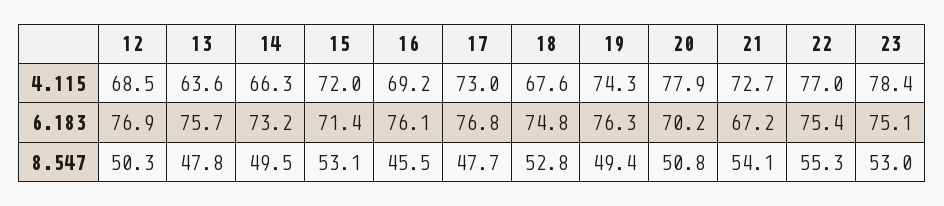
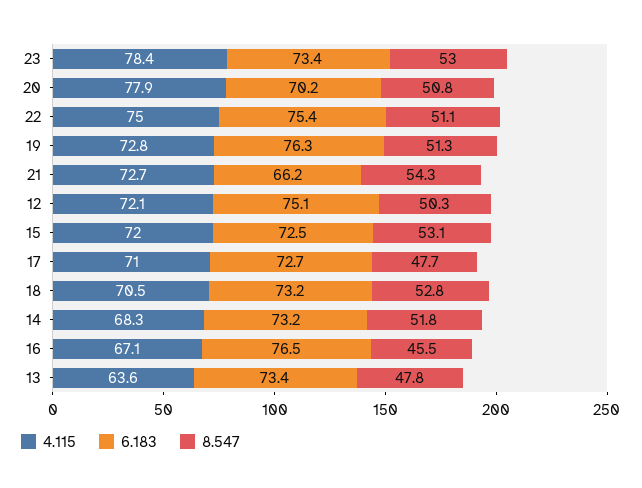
4.115, 12: 68.5 -> 72.1
4.115, 14: 66.3 -> 68.3
4.115, 16: 69.2 -> 67.1
4.115, 17: 73 -> 71
4.115, 18: 67.6 -> 70.5
4.115, 19: 74.3 -> 72.8
4.115, 22: 77 -> 75
6.183, 12: 76.9 -> 75.1
6.183, 13: 75.7 -> 73.4
6.183, 15: 71.4 -> 72.5
6.183, 16: 76.1 -> 76.5
6.183, 17: 76.8 -> 72.7
6.183, 18: 74.8 -> 73.2
6.183, 21: 67.2 -> 66.2
6.183, 23: 75.1 -> 73.4
8.547, 14: 49.5 -> 51.8
8.547, 19: 49.4 -> 51.3
8.547, 21: 54.1 -> 54.3
8.547, 22: 55.3 -> 51.1

